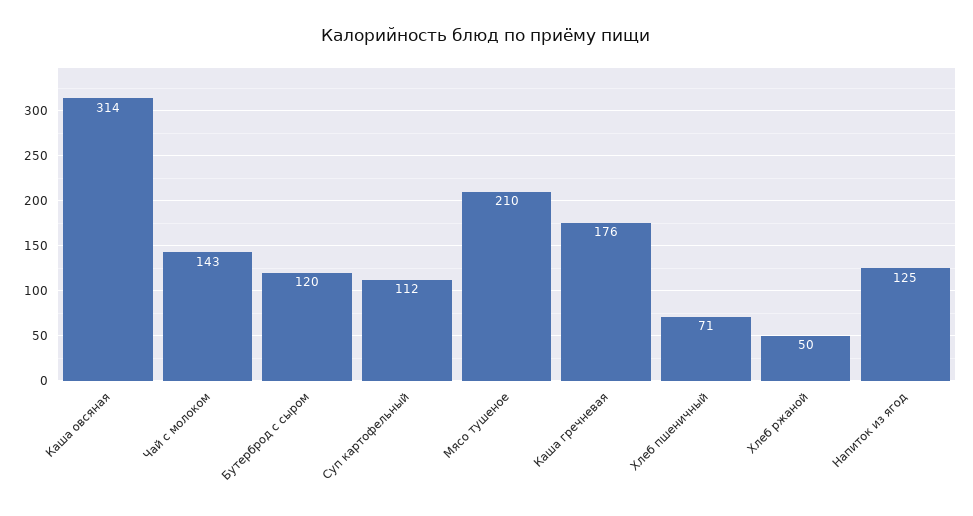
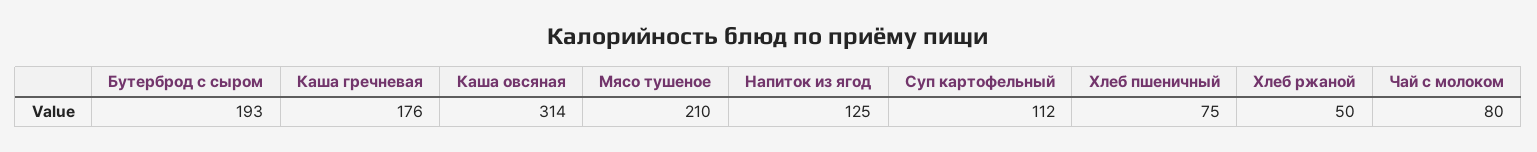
Чай с молоком: 143 -> 80
Бутерброд с сыром: 120 -> 193
Хлеб пшеничный: 71 -> 75

